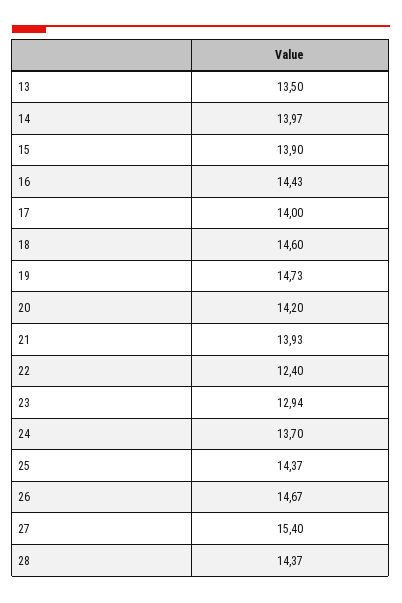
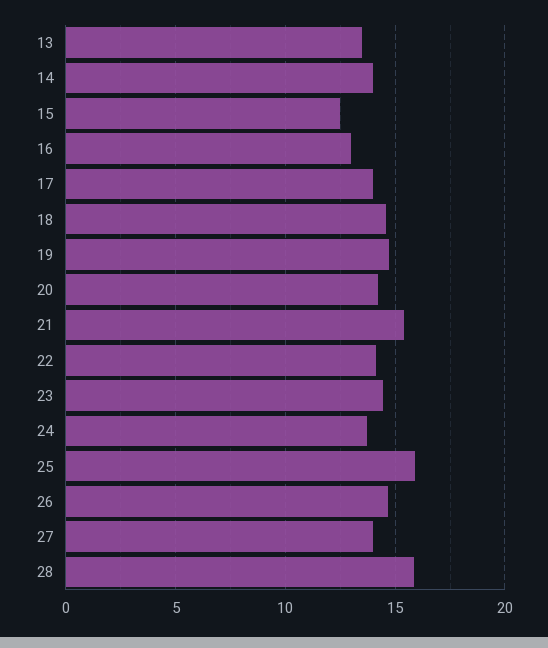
15: 13.9 -> 12.5
16: 14.43 -> 13
21: 13.93 -> 15.5
22: 12.4 -> 14
23: 12.94 -> 14.5
25: 14.37 -> 16
27: 15.4 -> 14
28: 14.37 -> 16

